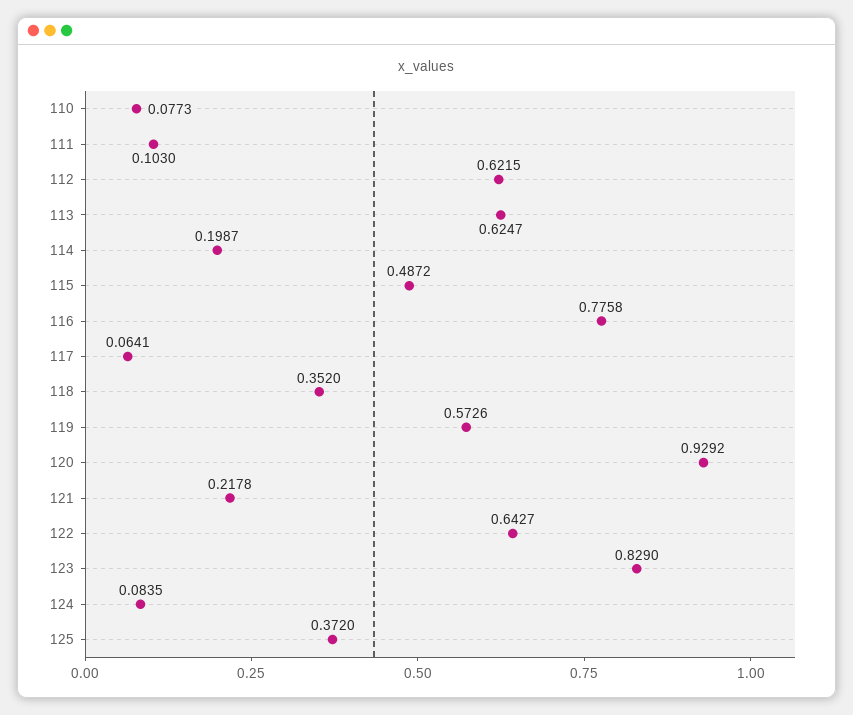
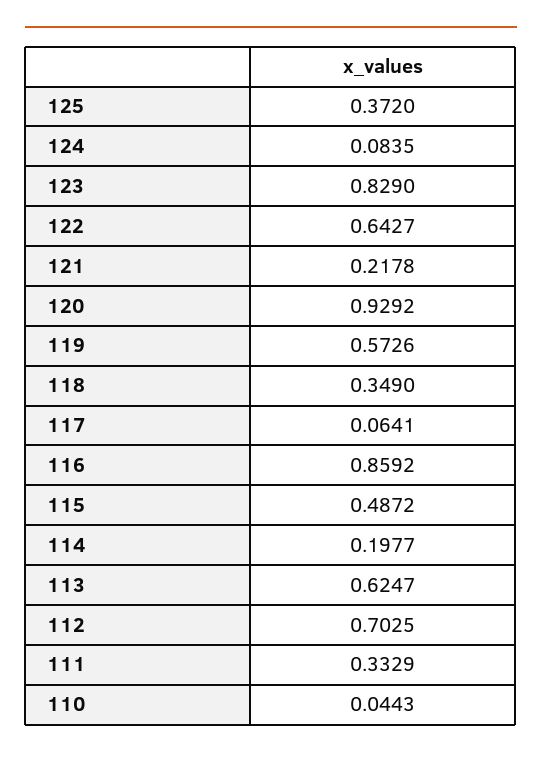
110: 0.0773 -> 0.0443
111: 0.103 -> 0.3329
112: 0.6215 -> 0.7025
114: 0.1987 -> 0.1977
116: 0.7758 -> 0.8592
118: 0.352 -> 0.349

